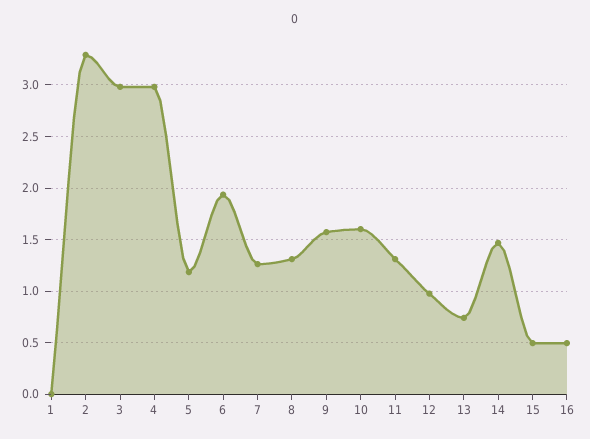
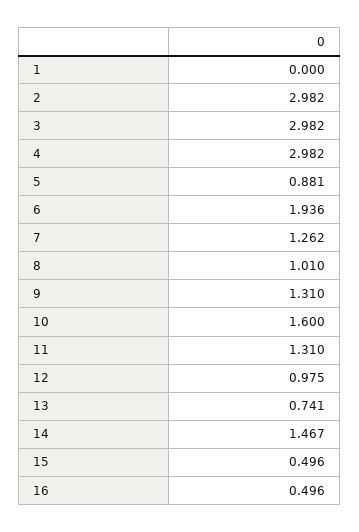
2: 3.3 -> 2.982
5: 1.2 -> 0.881
8: 1.3 -> 1.01
9: 1.6 -> 1.31

